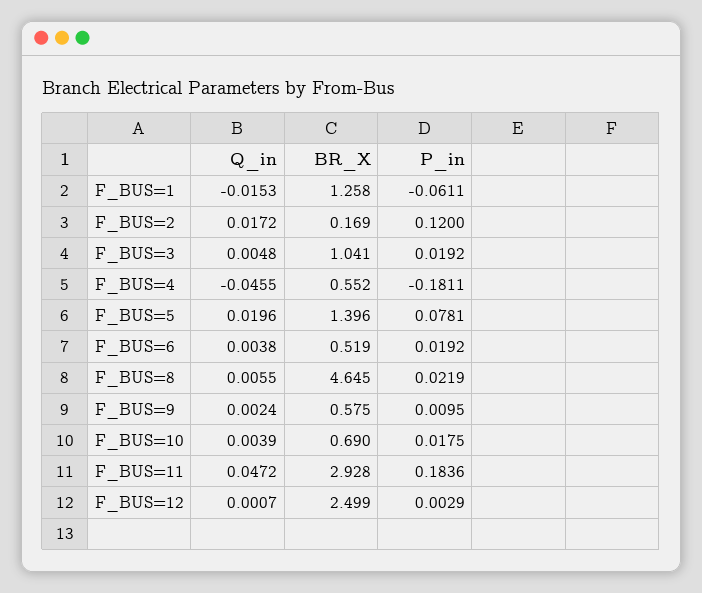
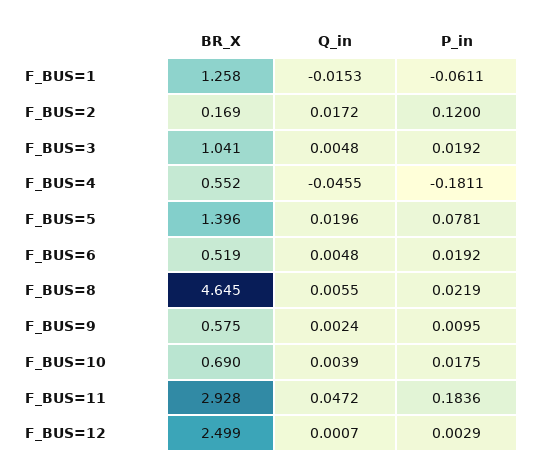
Q_in, F_BUS=6: 0.0038 -> 0.0048

